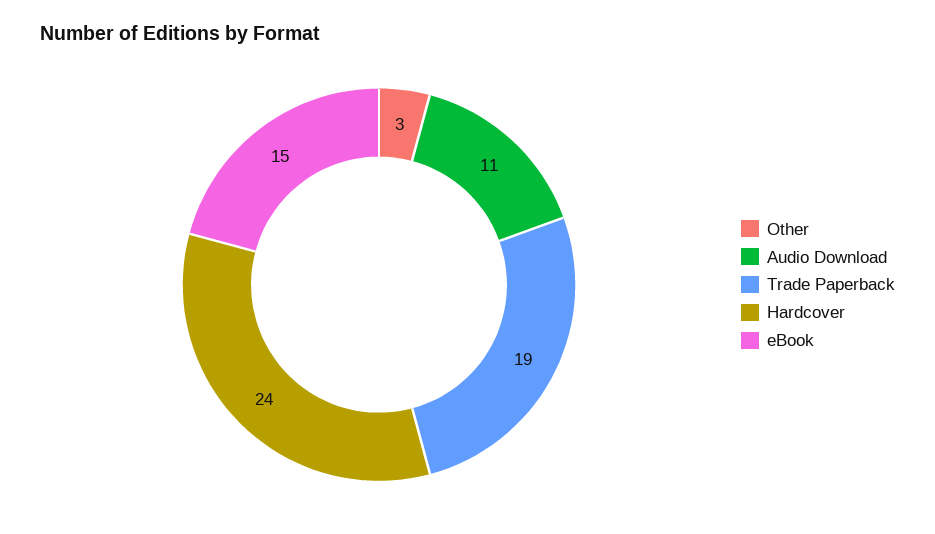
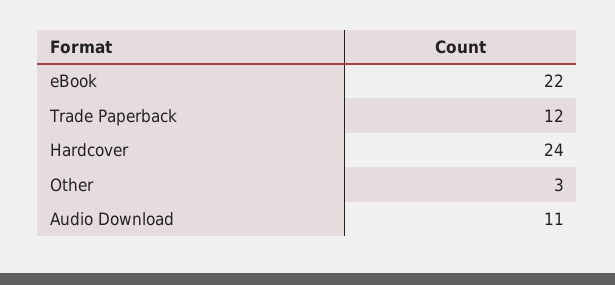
Trade Paperback: 19 -> 12
eBook: 15 -> 22

